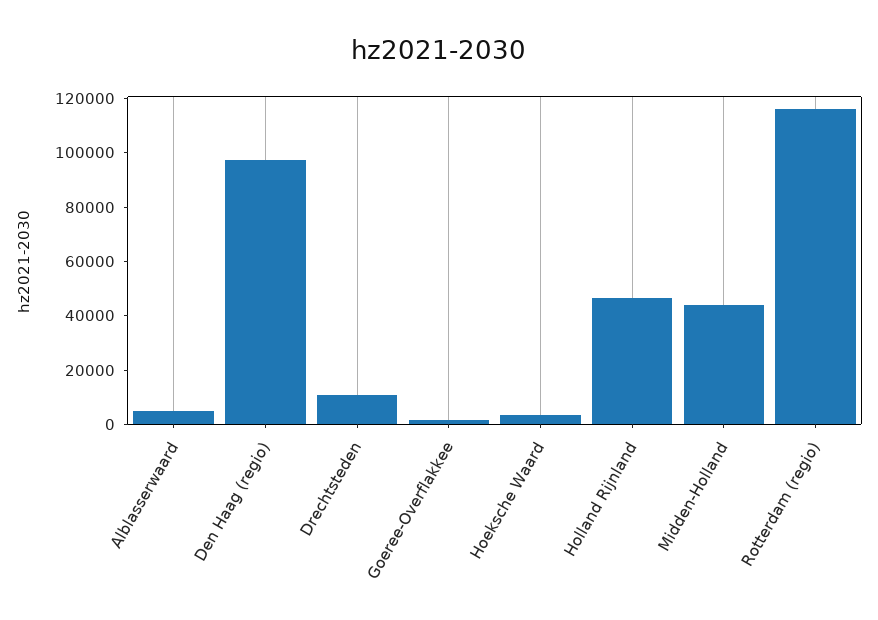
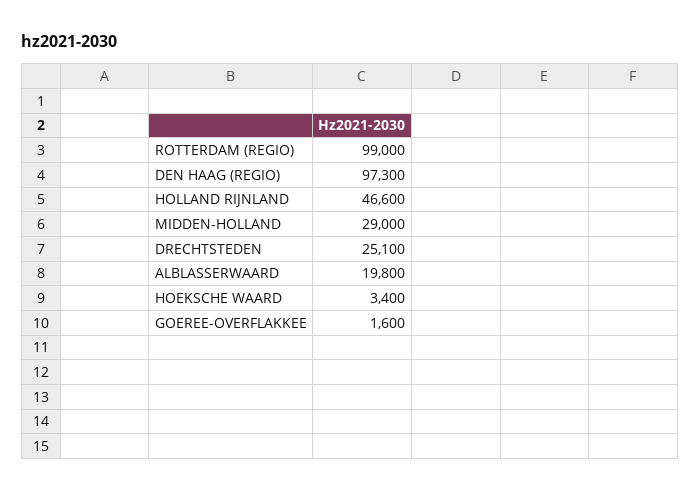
Alblasserwaard: 5000 -> 19800
Drechtsteden: 10000 -> 25100
Midden-Holland: 45000 -> 29000
Rotterdam (regio): 115000 -> 99000

